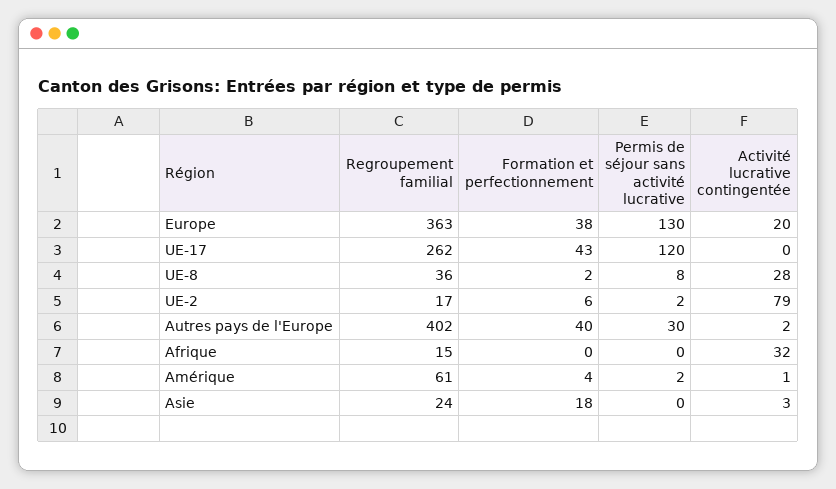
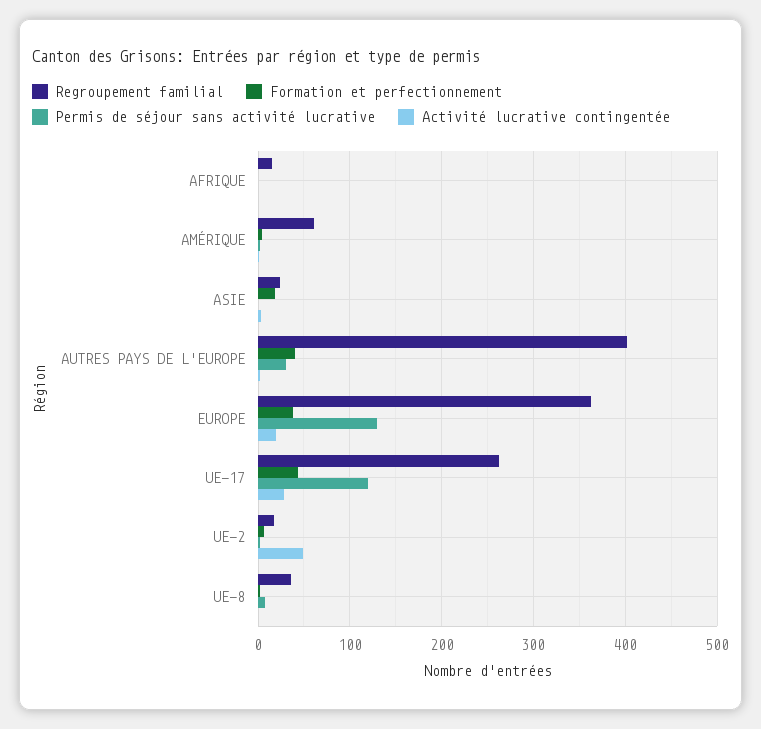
Activité lucrative contingentée, UE-17: 0 -> 30
Activité lucrative contingentée, UE-8: 28 -> 0
Activité lucrative contingentée, UE-2: 79 -> 50
Activité lucrative contingentée, Afrique: 32 -> 0

